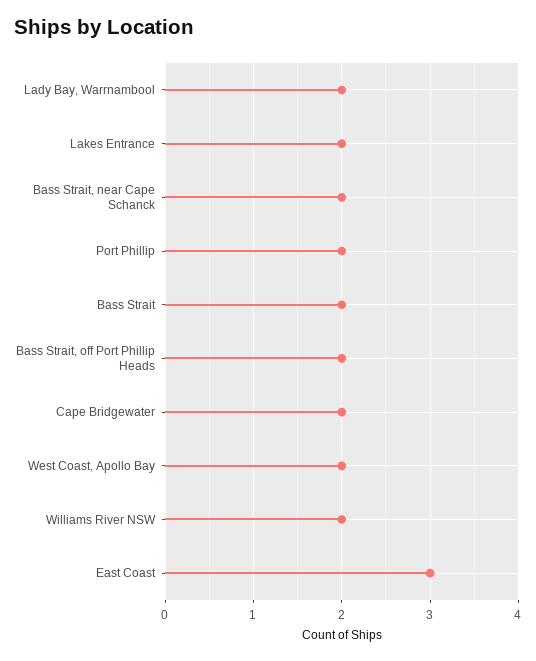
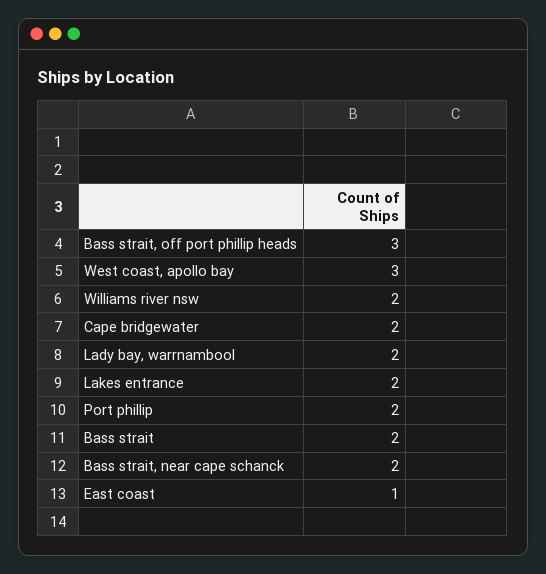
Bass Strait, off Port Phillip Heads: 2 -> 3
West Coast, Apollo Bay: 2 -> 3
East Coast: 3 -> 1

